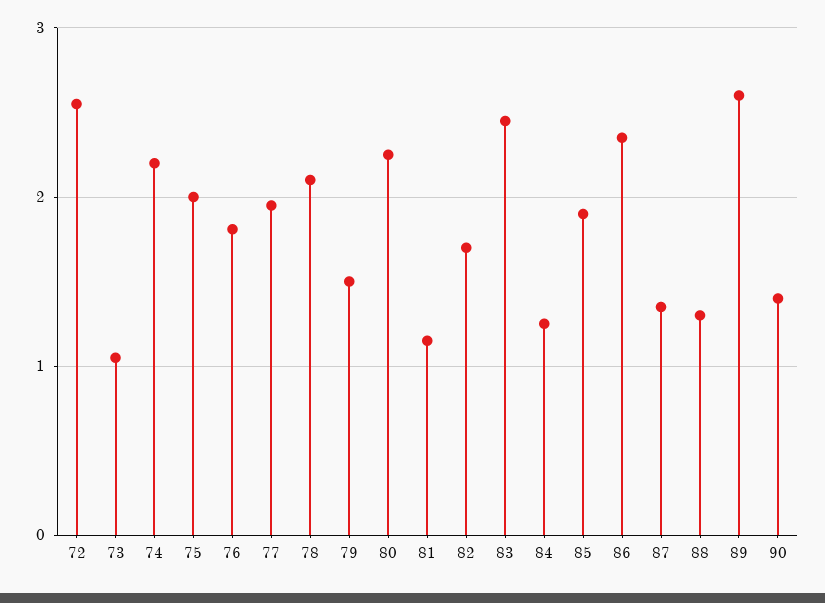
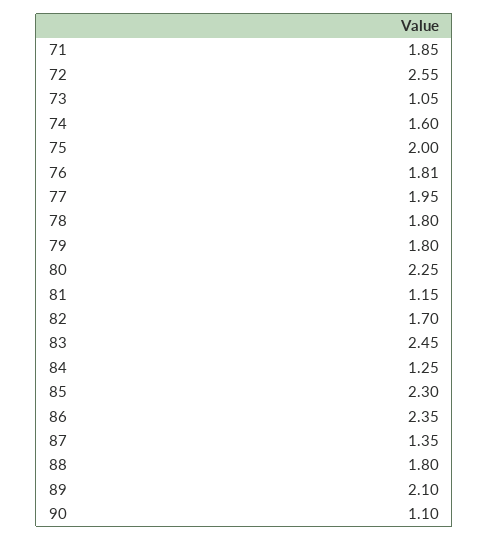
74: 2.2 -> 1.6
78: 2.1 -> 1.8
79: 1.5 -> 1.8
85: 1.9 -> 2.3
88: 1.3 -> 1.8
89: 2.6 -> 2.1
90: 1.4 -> 1.1
71: none -> 1.85

